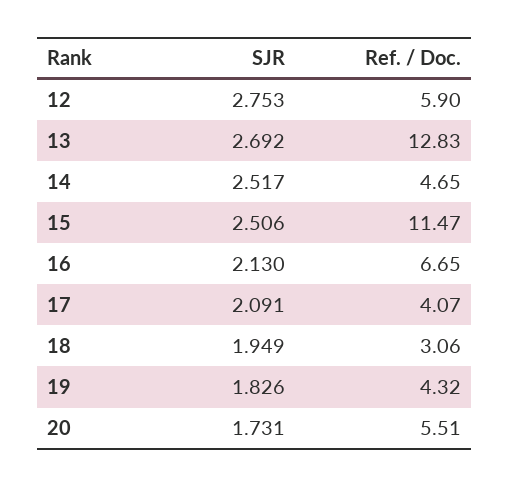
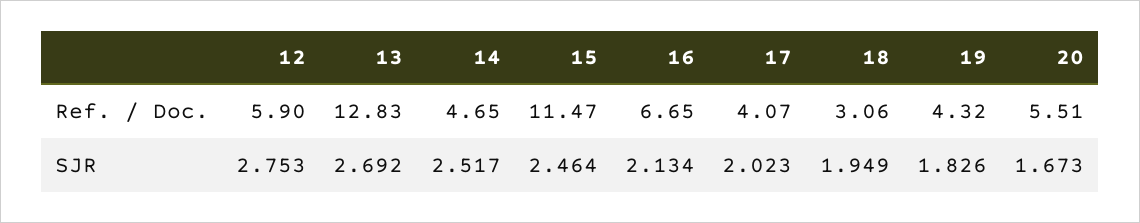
SJR, 15: 2.506 -> 2.464
SJR, 16: 2.13 -> 2.134
SJR, 17: 2.091 -> 2.023
SJR, 20: 1.731 -> 1.673

